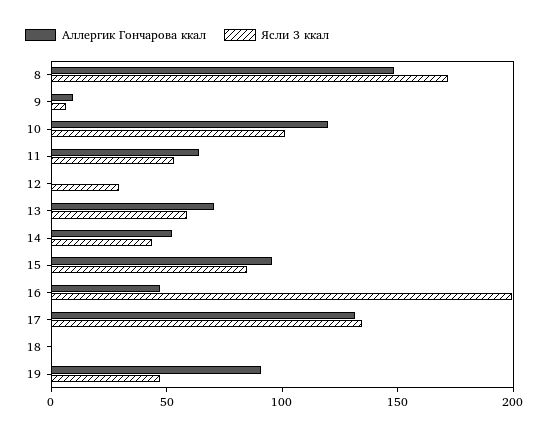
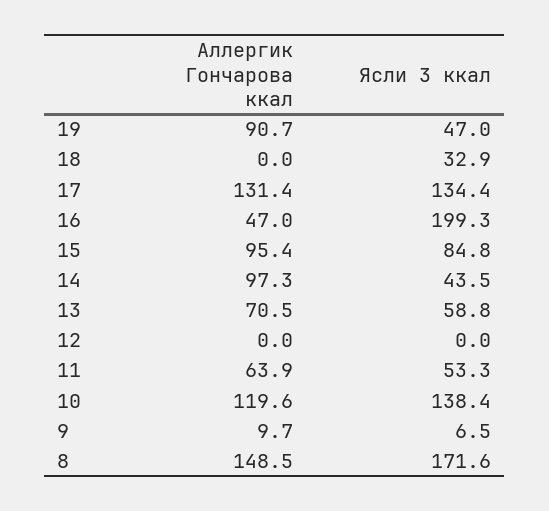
Ясли 3 ккал, 10: 100 -> 138.4
Ясли 3 ккал, 12: 30 -> 0
Аллергик Гончарова ккал, 14: 50 -> 97.3
Ясли 3 ккал, 18: 0 -> 32.9

